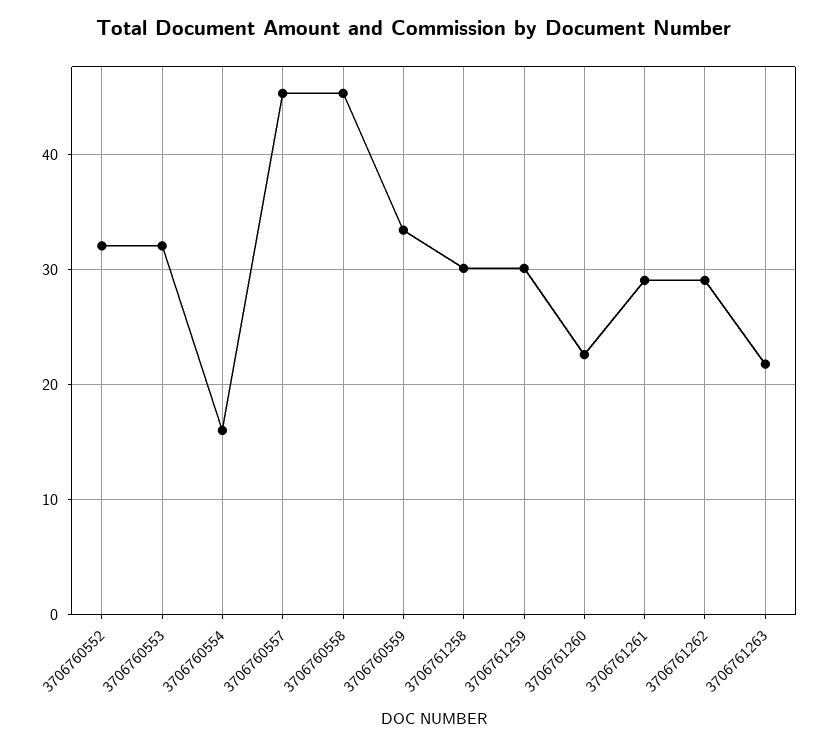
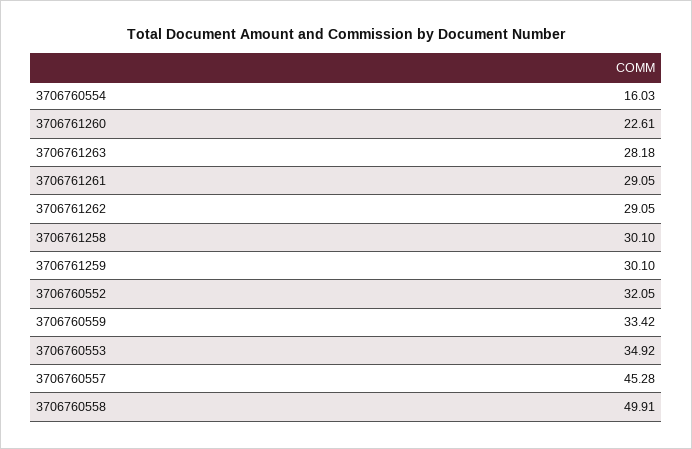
3706760553: 32 -> 34.92
3706760558: 45 -> 49.91
3706761263: 22 -> 28.18

